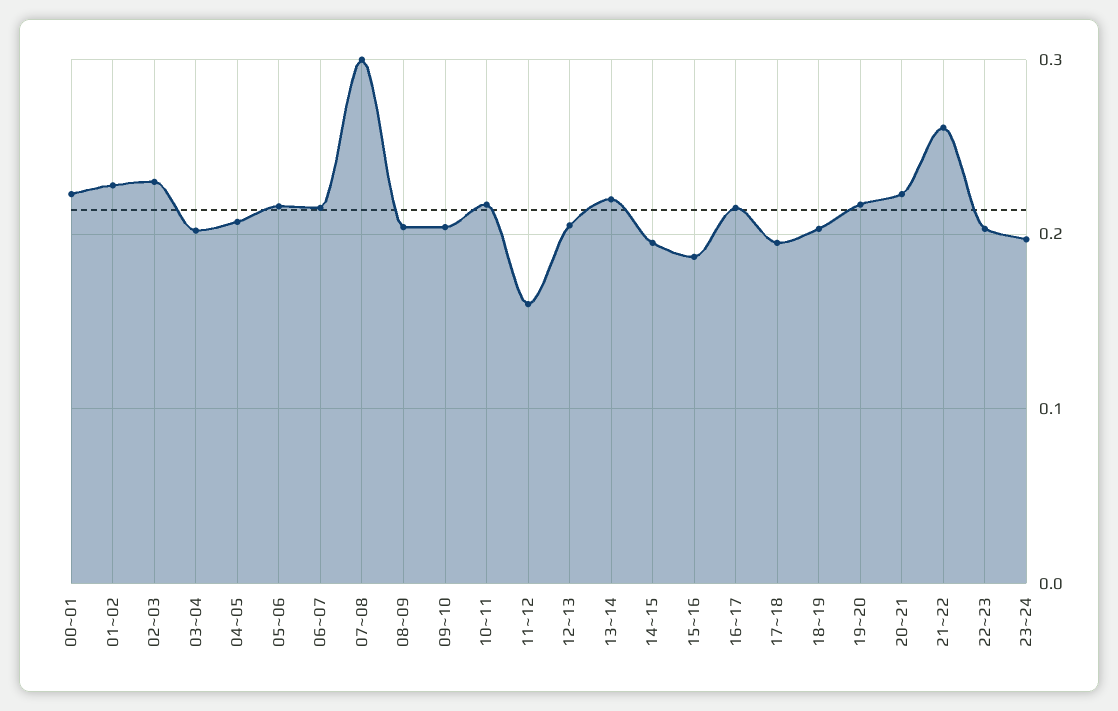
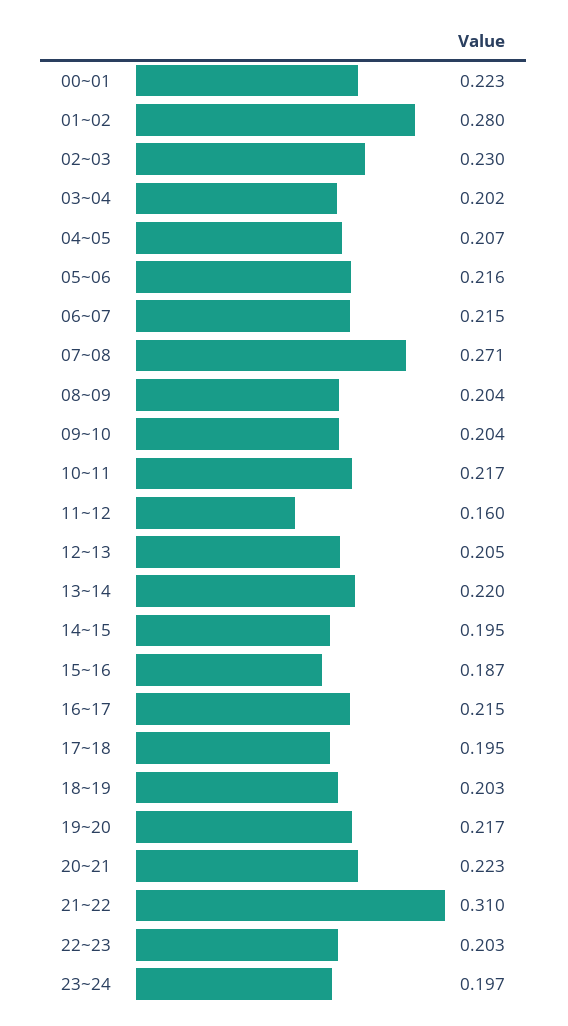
01~02: 0.23 -> 0.28
07~08: 0.3 -> 0.271
21~22: 0.26 -> 0.31

